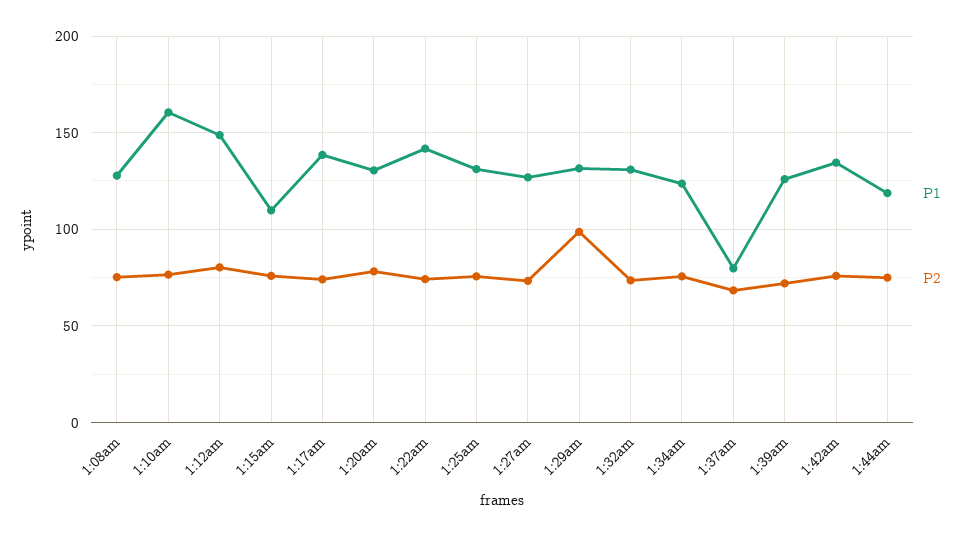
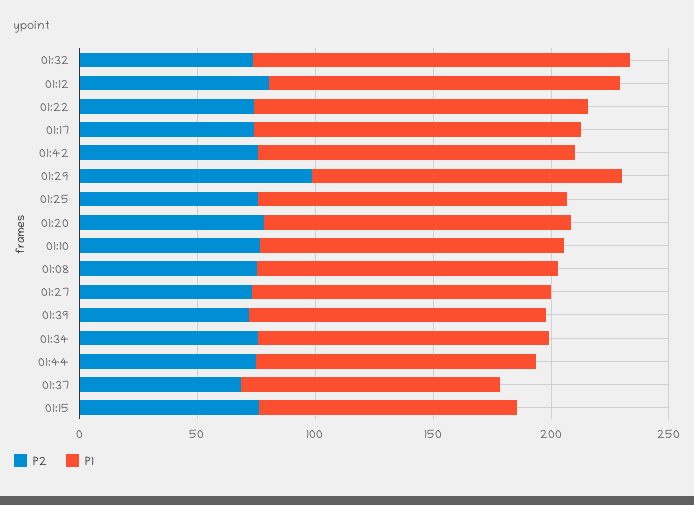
P1, 1:10am: 160 -> 130
P1, 1:32am: 130 -> 160
P1, 1:37am: 80 -> 110

